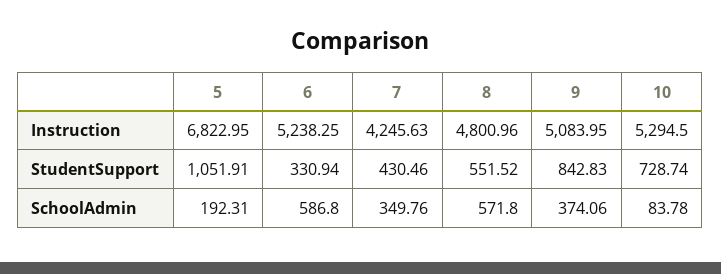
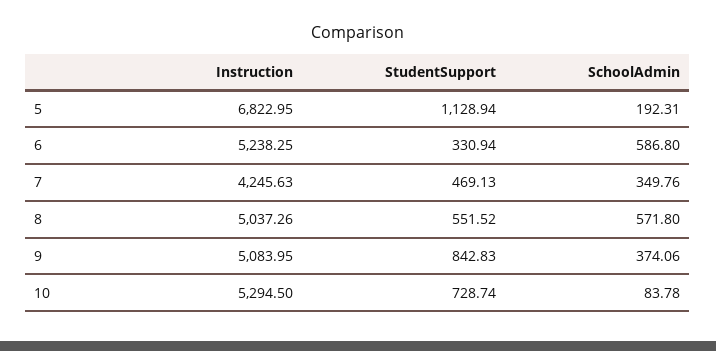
8, Instruction: 4800.96 -> 5037.26
5, StudentSupport: 1051.91 -> 1128.94
7, StudentSupport: 430.46 -> 469.13

